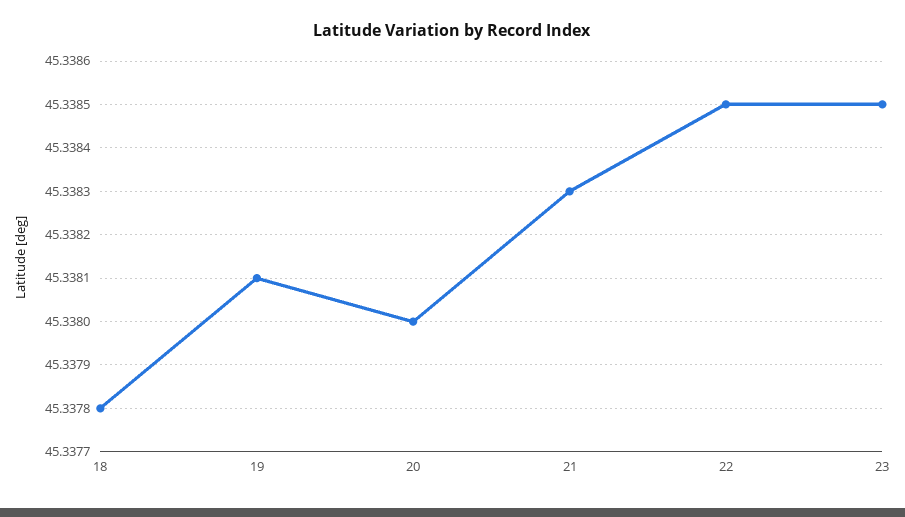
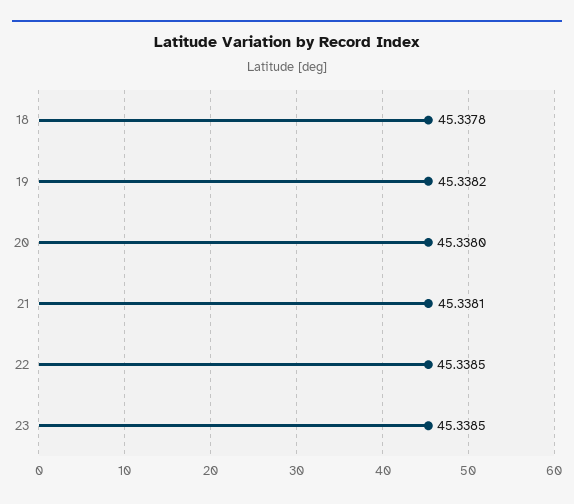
19: 45.3381 -> 45.3382
21: 45.3383 -> 45.3381

